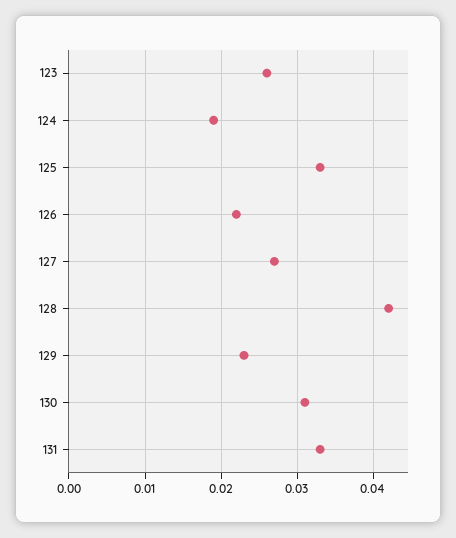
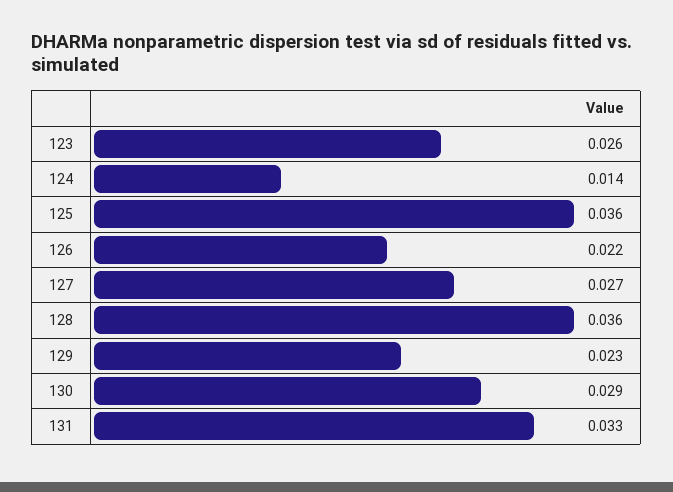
124: 0.019 -> 0.014
125: 0.033 -> 0.036
128: 0.042 -> 0.036
130: 0.031 -> 0.029

